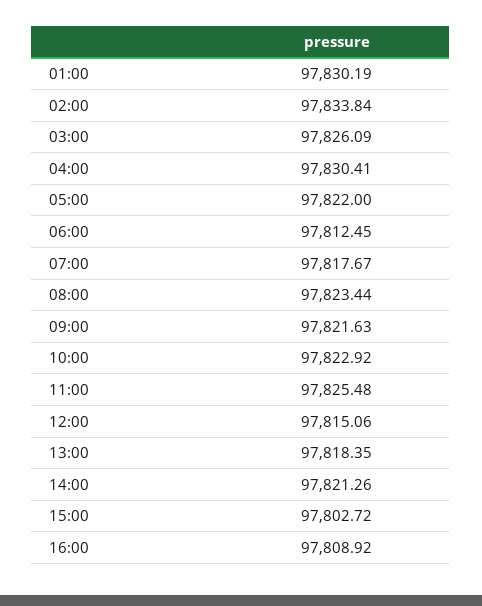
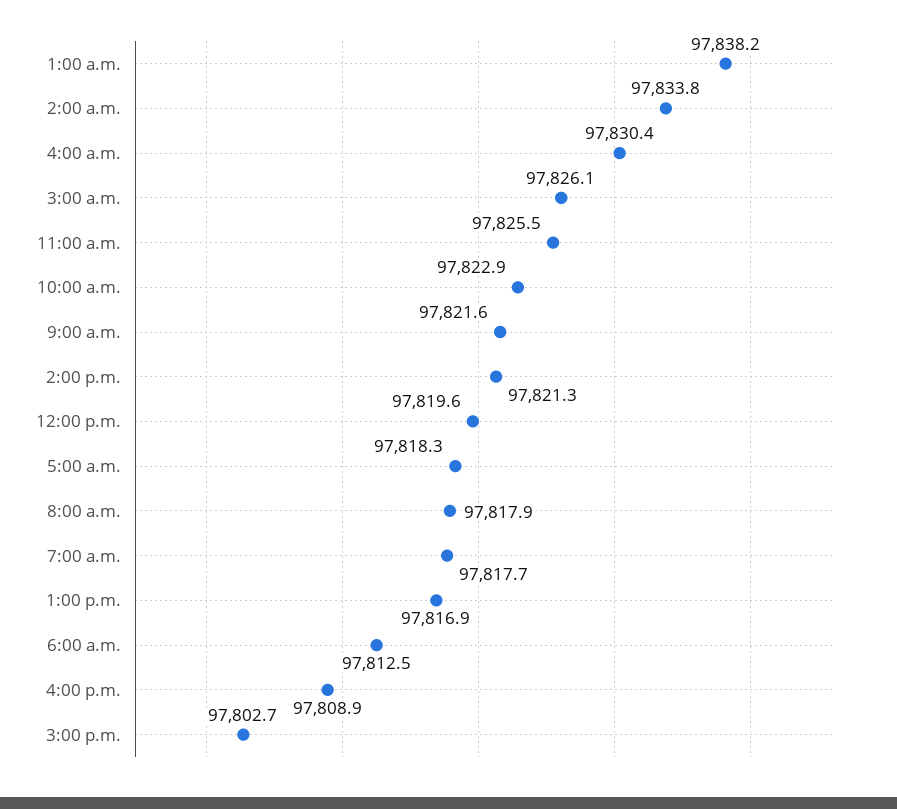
01:00: 97830.19 -> 97838.2
05:00: 97822 -> 97818.3
08:00: 97823.44 -> 97817.9
12:00: 97815.06 -> 97819.6
13:00: 97818.35 -> 97816.9

